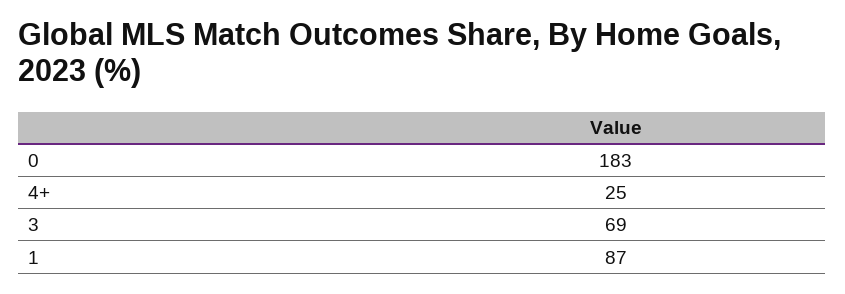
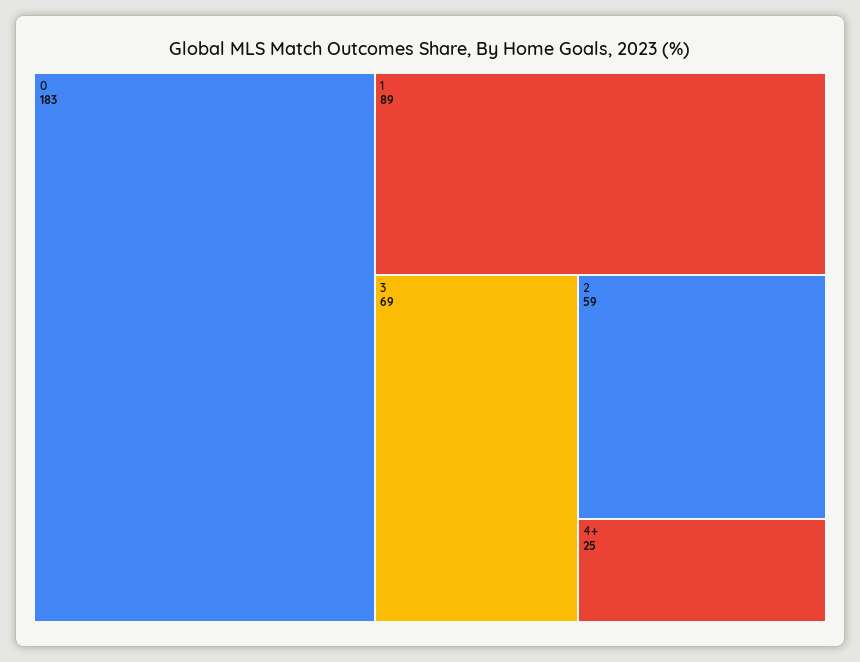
1: 87 -> 89
2: none -> 59

